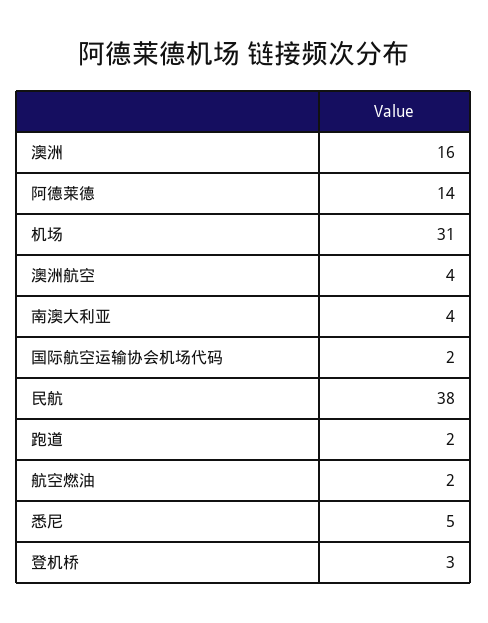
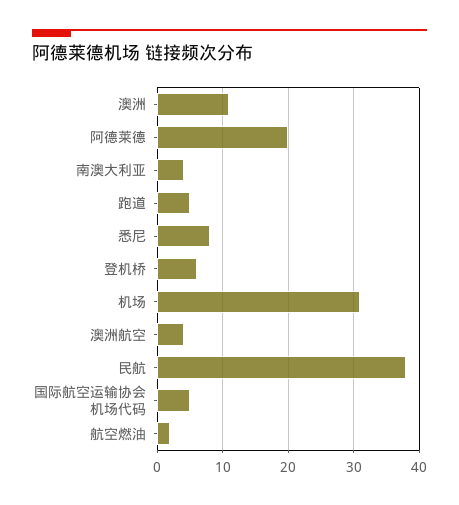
澳洲: 16 -> 11
阿德莱德: 14 -> 20
国际航空运输协会机场代码: 2 -> 5
跑道: 2 -> 5
悉尼: 5 -> 8
登机桥: 3 -> 6

